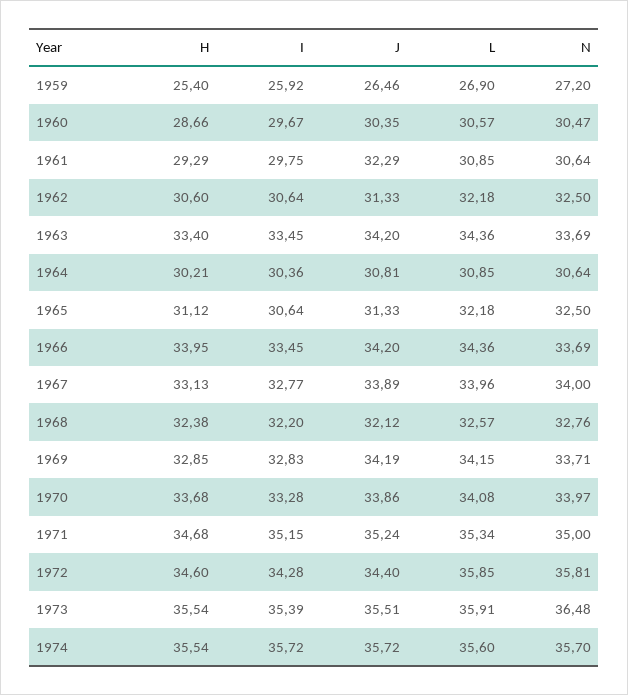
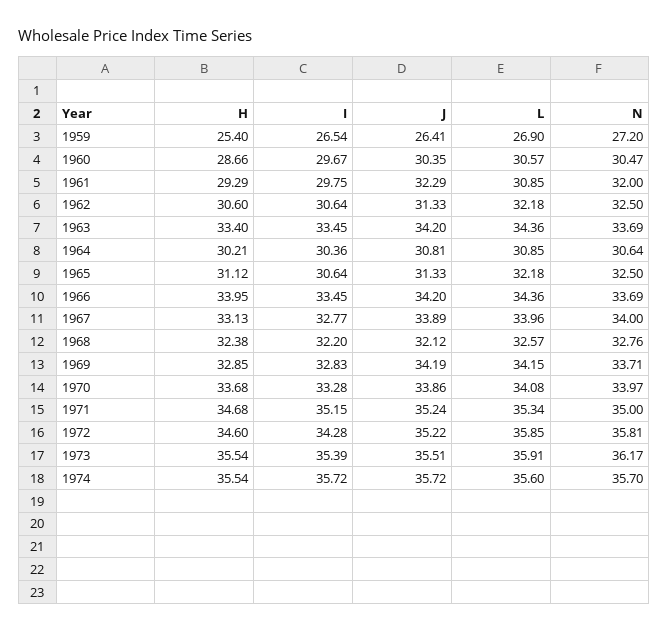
I, 1959: 25.92 -> 26.54
J, 1959: 26.46 -> 26.41
N, 1961: 30.64 -> 32
J, 1972: 34.4 -> 35.22
N, 1973: 36.48 -> 36.17

